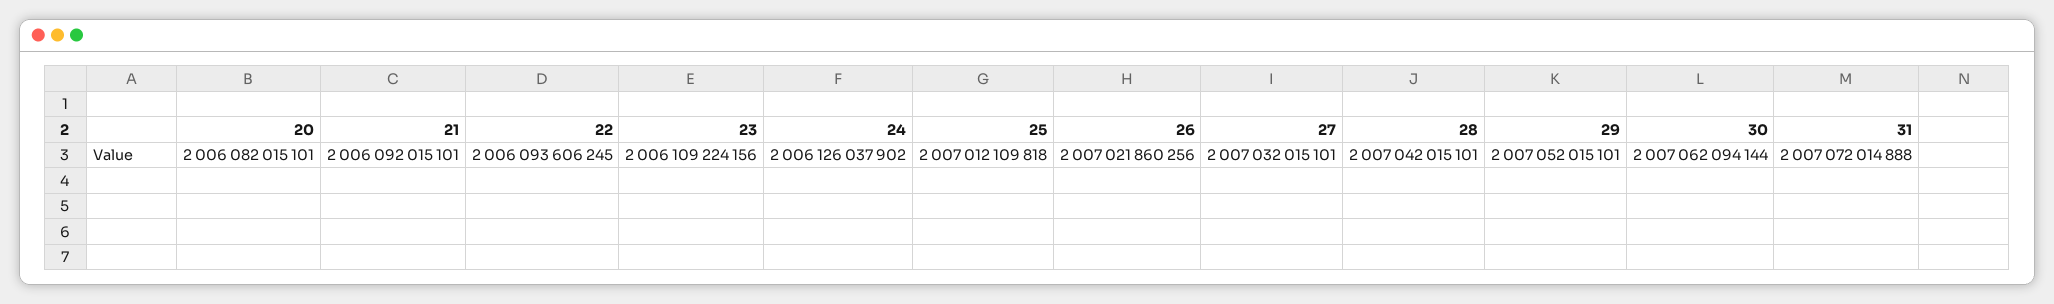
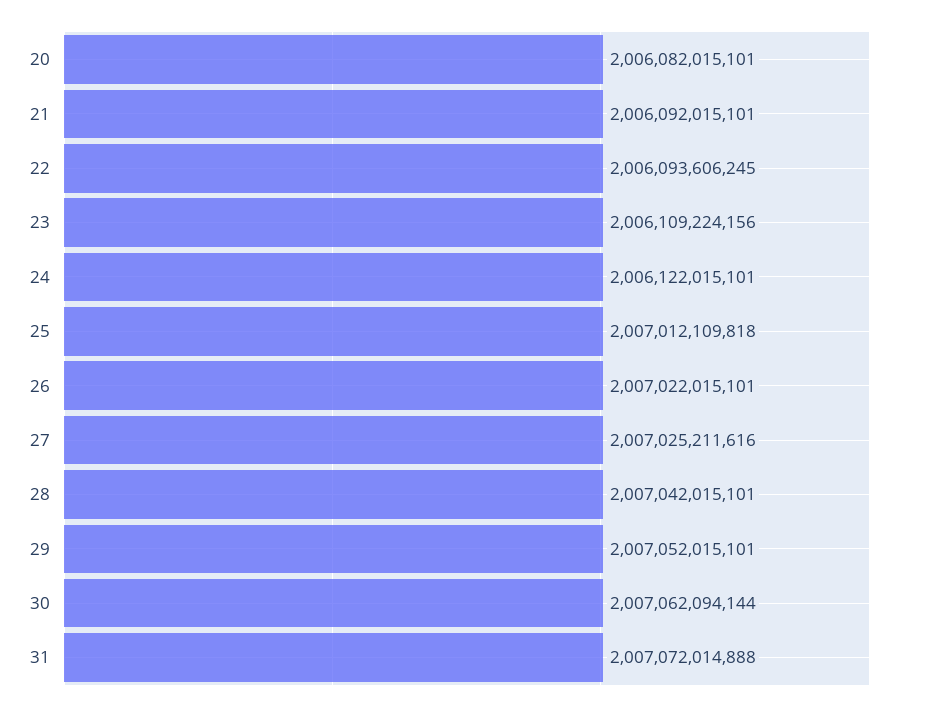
24: 2006126037902 -> 2006122015101
26: 2007021860256 -> 2007022015101
27: 2007032015101 -> 2007025211616

